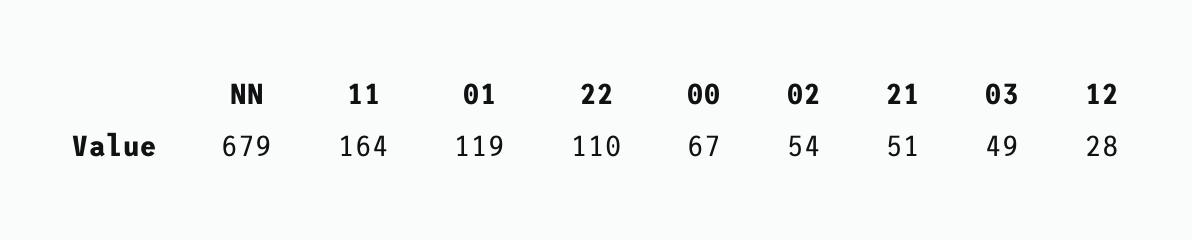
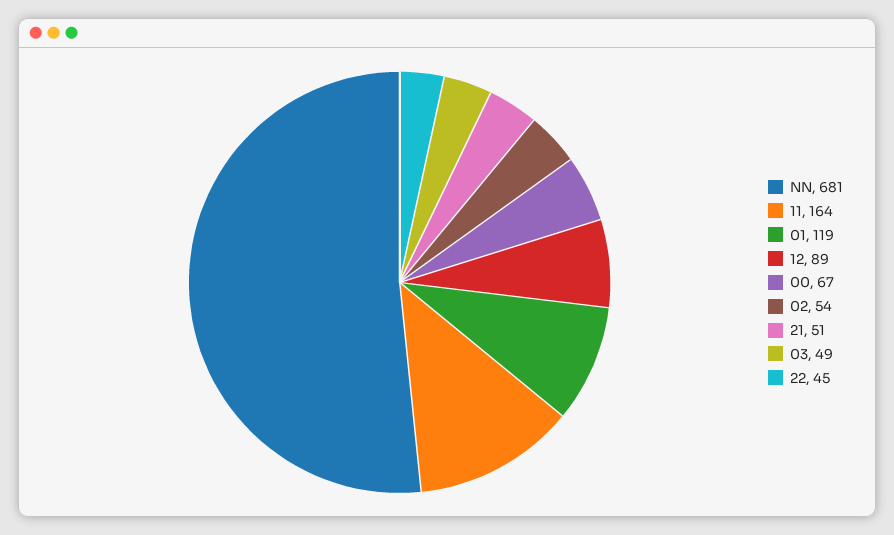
NN: 679 -> 681
22: 110 -> 45
12: 28 -> 89

